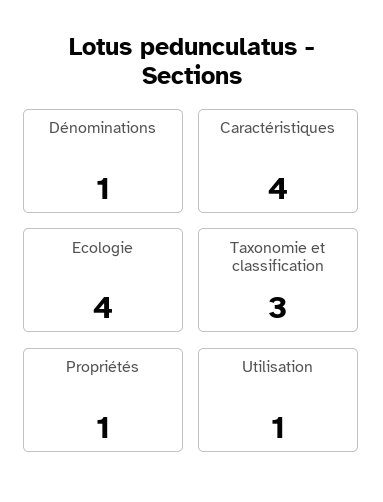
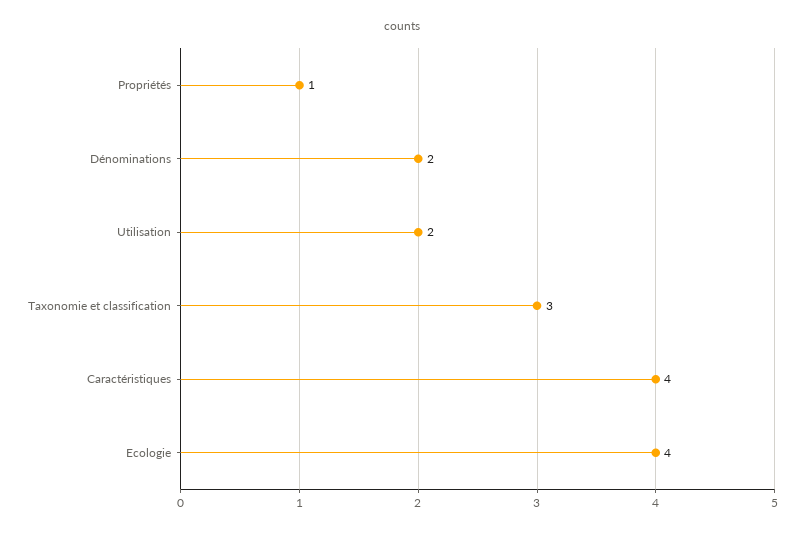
Dénominations: 1 -> 2
Utilisation: 1 -> 2

